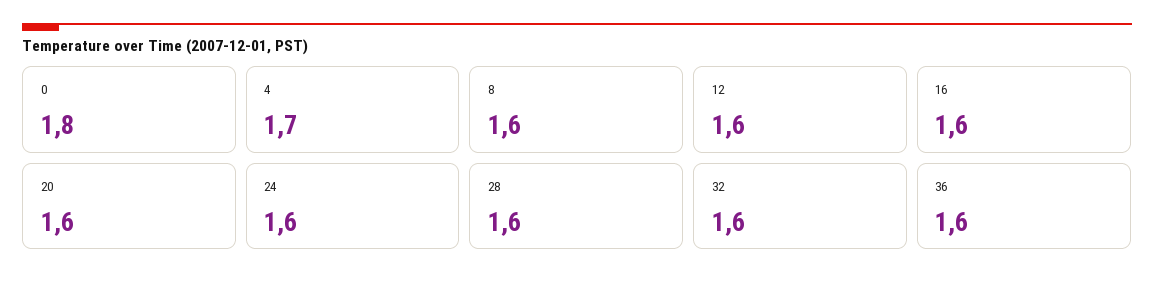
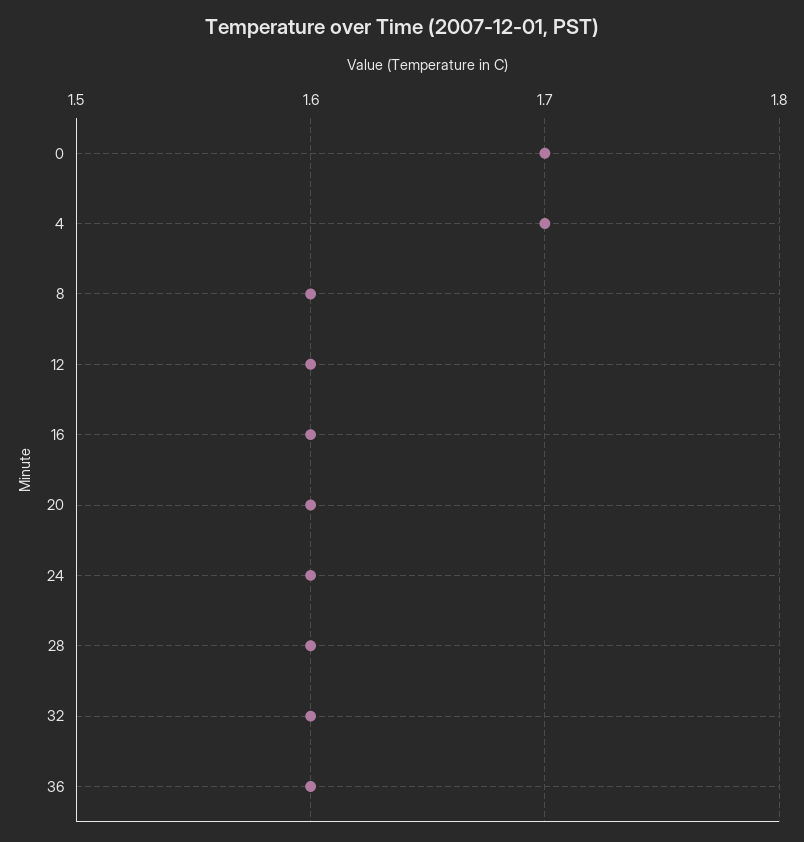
0: 1.8 -> 1.7

